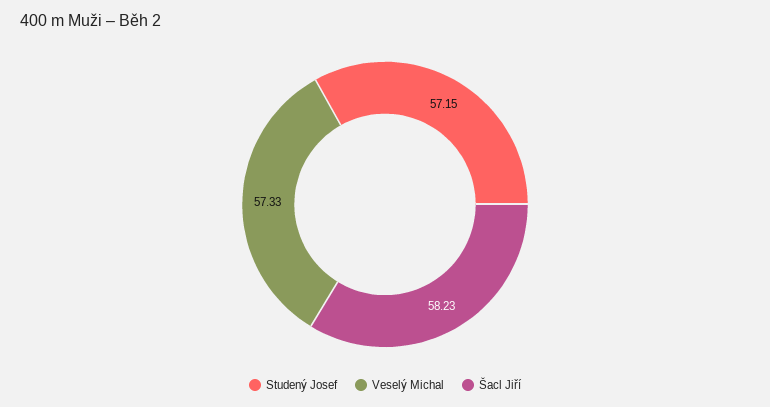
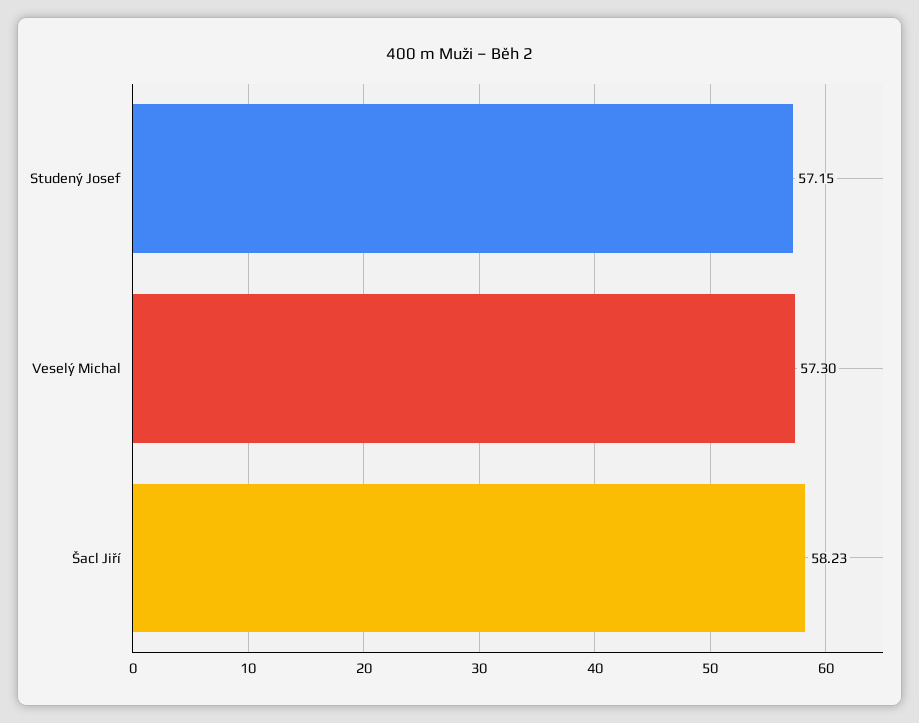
Veselý Michal: 57.33 -> 57.3

